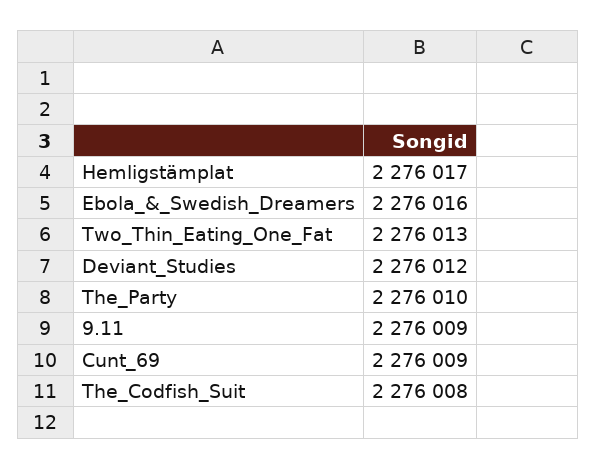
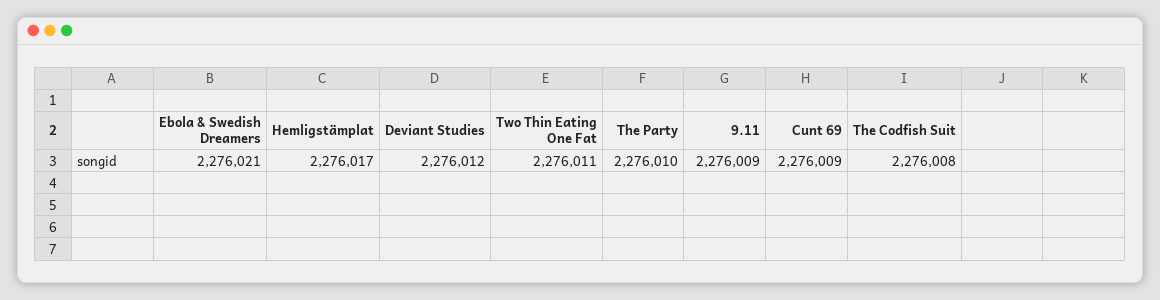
Ebola_&_Swedish_Dreamers: 2276016 -> 2276021
Two_Thin_Eating_One_Fat: 2276013 -> 2276011

